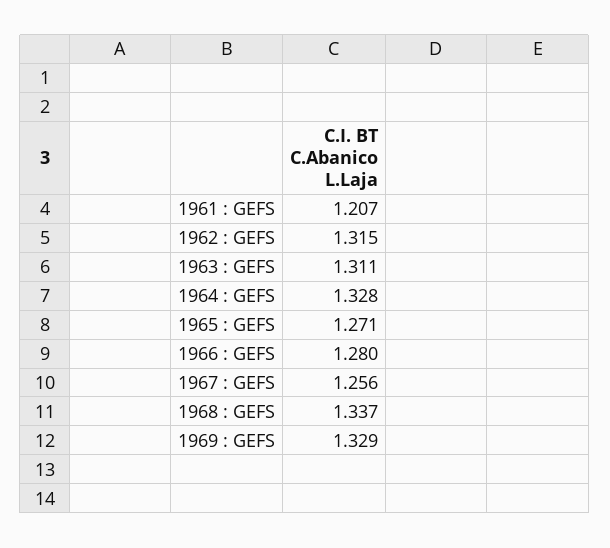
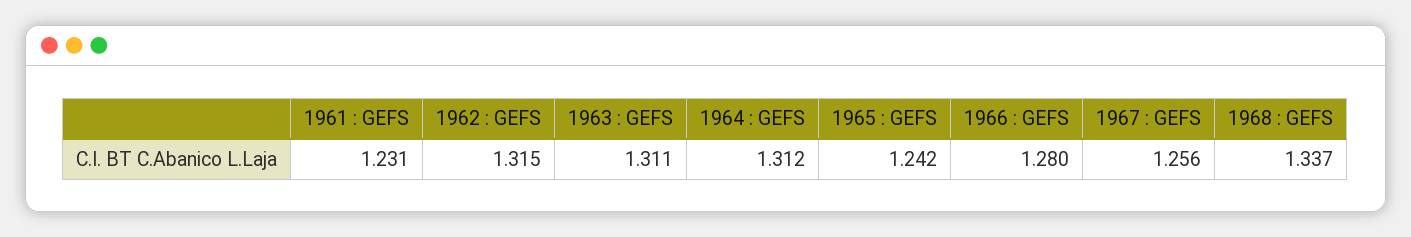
1961 : GEFS: 1.207 -> 1.231
1964 : GEFS: 1.328 -> 1.312
1965 : GEFS: 1.271 -> 1.242
1969 : GEFS: 1.329 -> none

